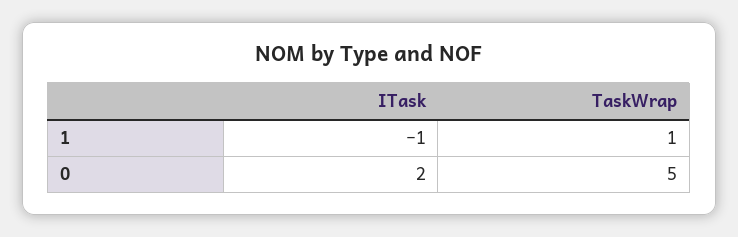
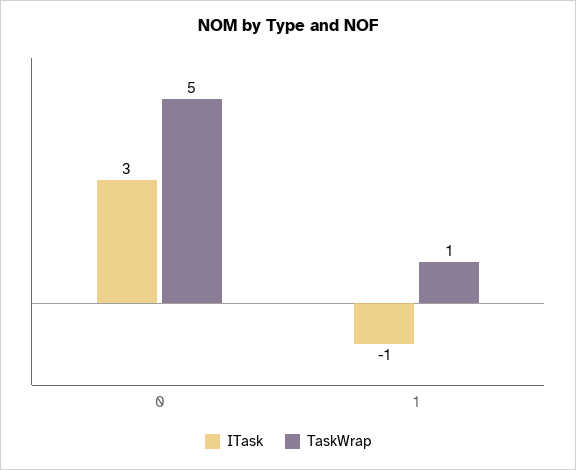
ITask, 0: 2 -> 3

